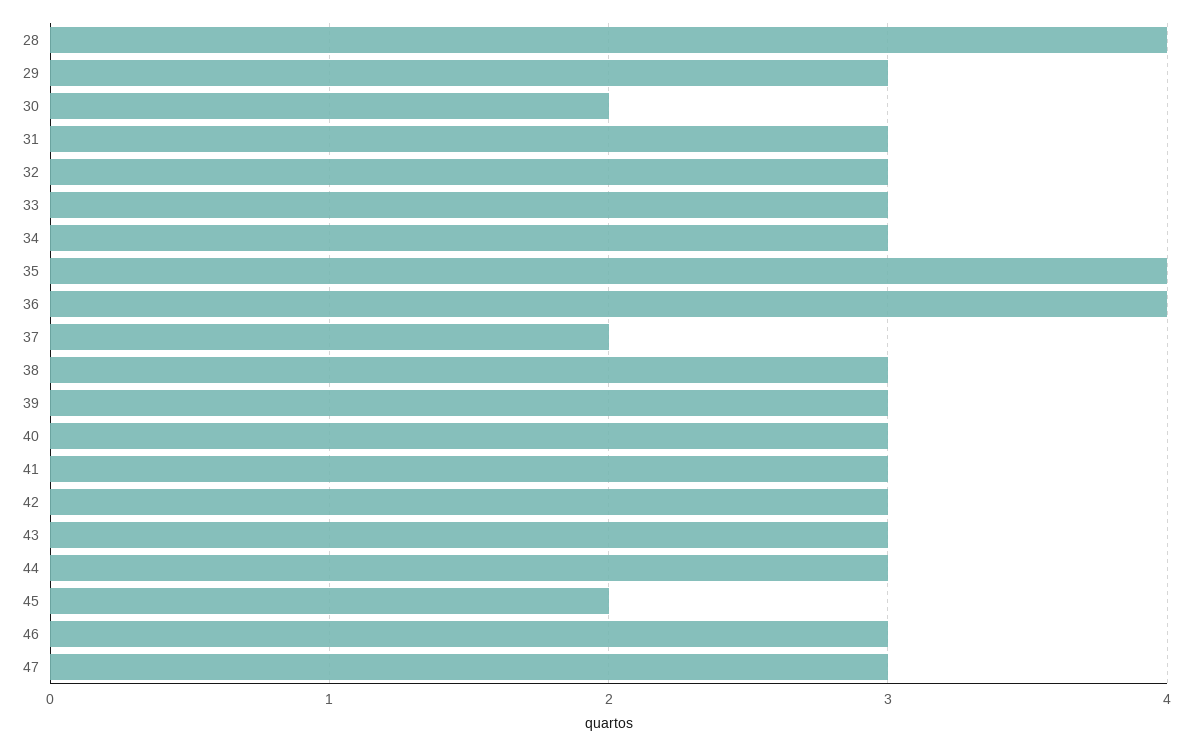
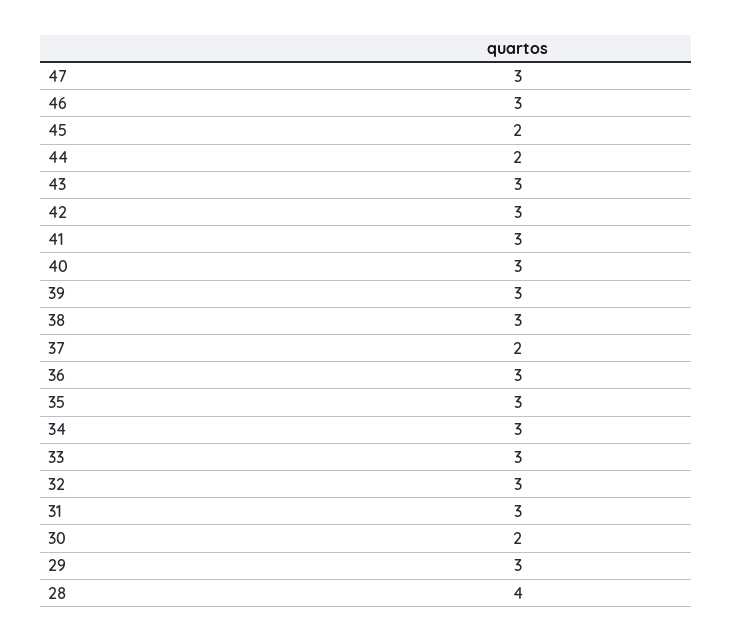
35: 4 -> 3
36: 4 -> 3
44: 3 -> 2

